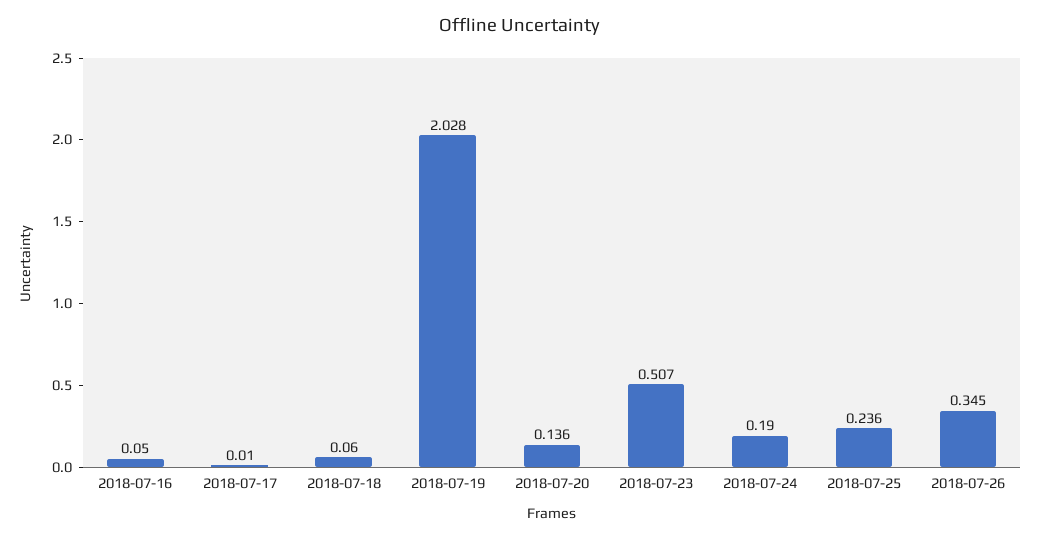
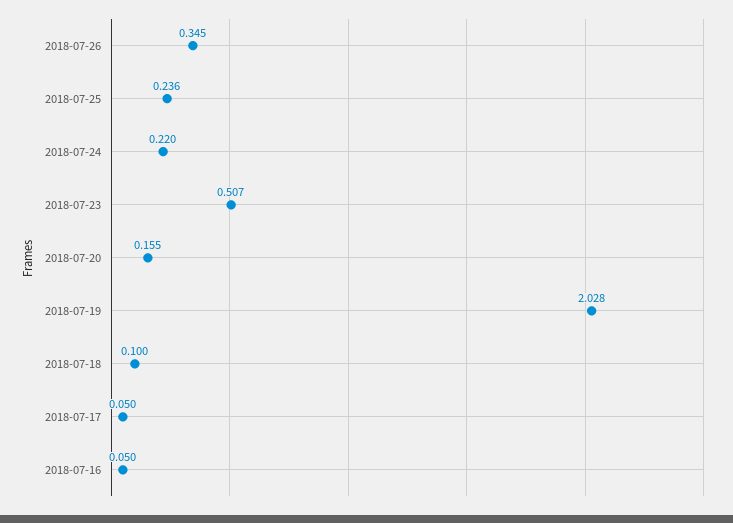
2018-07-17: 0.01 -> 0.05
2018-07-18: 0.06 -> 0.1
2018-07-20: 0.136 -> 0.155
2018-07-24: 0.19 -> 0.22

